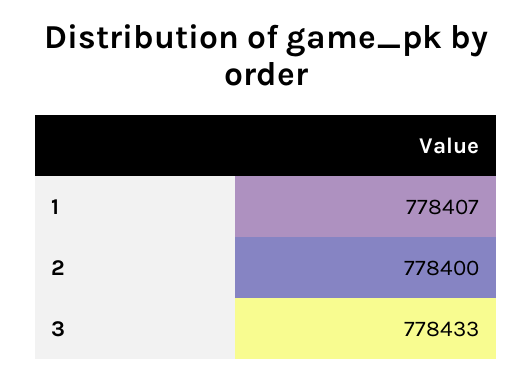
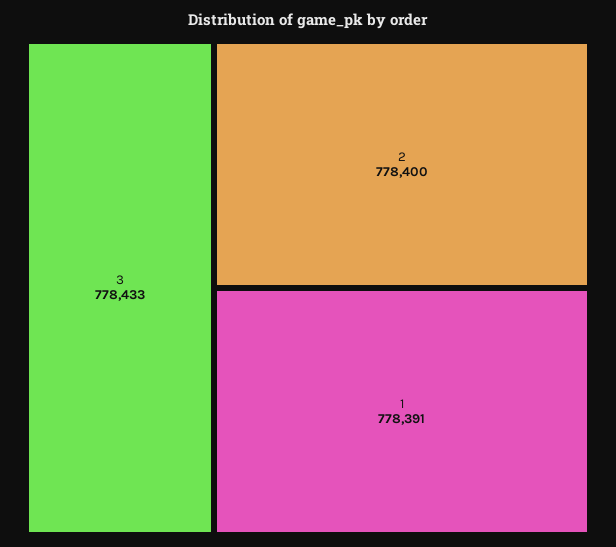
1: 778407 -> 778391

